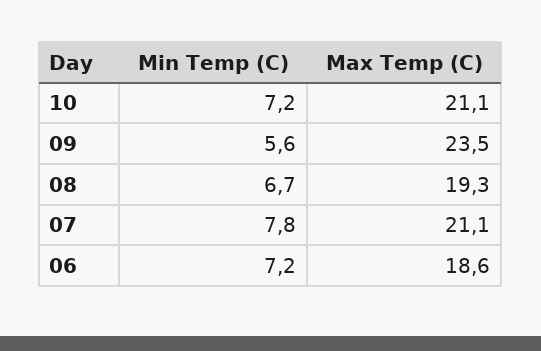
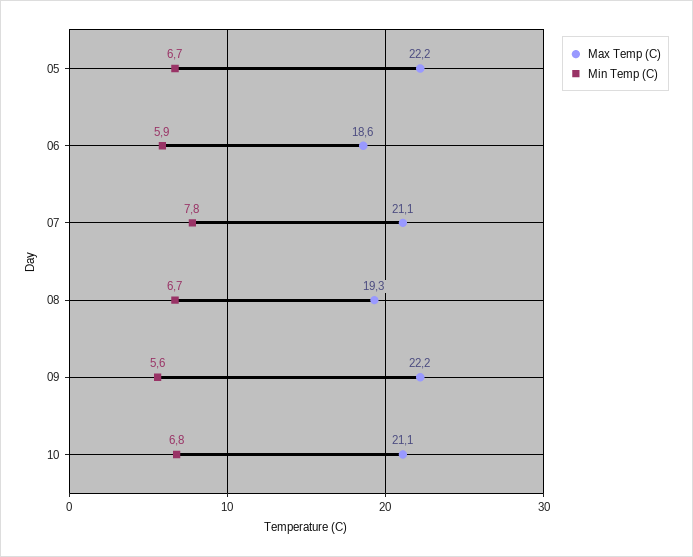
Min Temp (C), 10: 7.2 -> 6.8
Max Temp (C), 09: 23.5 -> 22.2
Min Temp (C), 06: 7.2 -> 5.9
Max Temp (C), 05: none -> 22.2
Min Temp (C), 05: none -> 6.7

